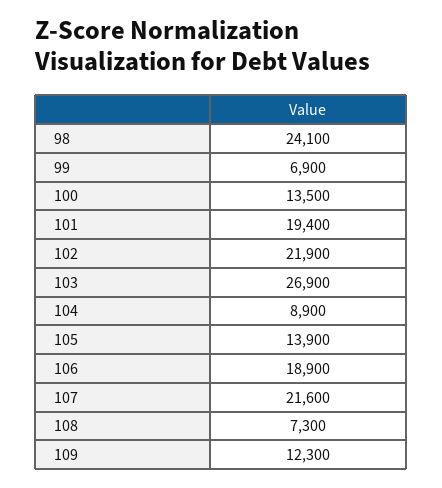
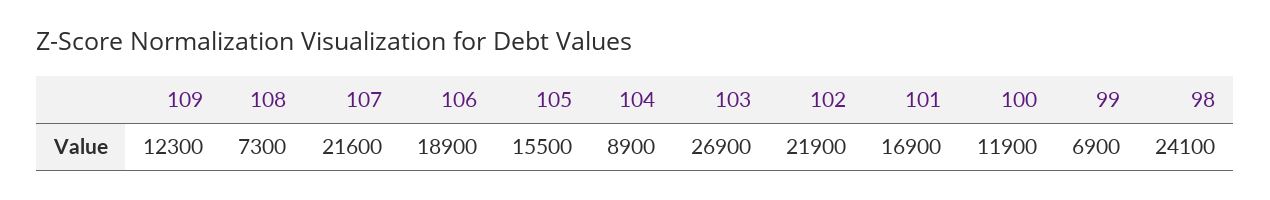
100: 13500 -> 11900
101: 19400 -> 16900
105: 13900 -> 15500

